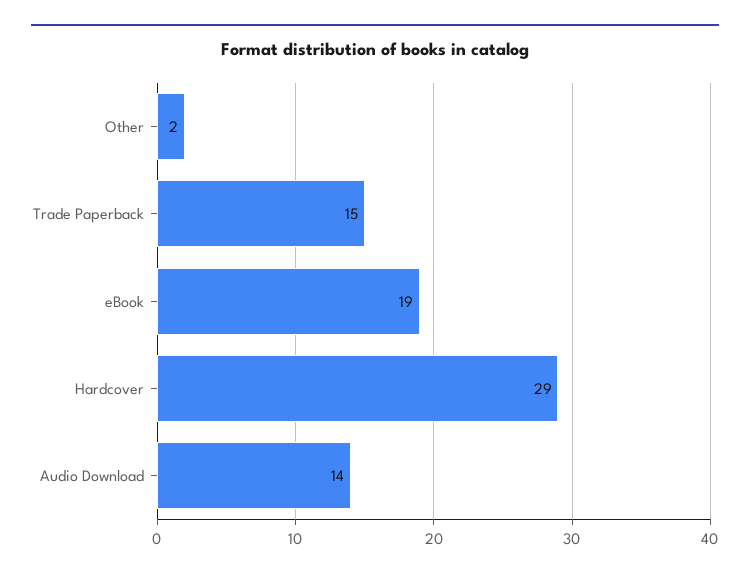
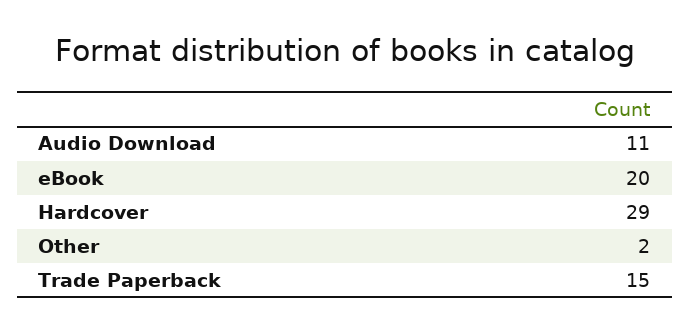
eBook: 19 -> 20
Audio Download: 14 -> 11

